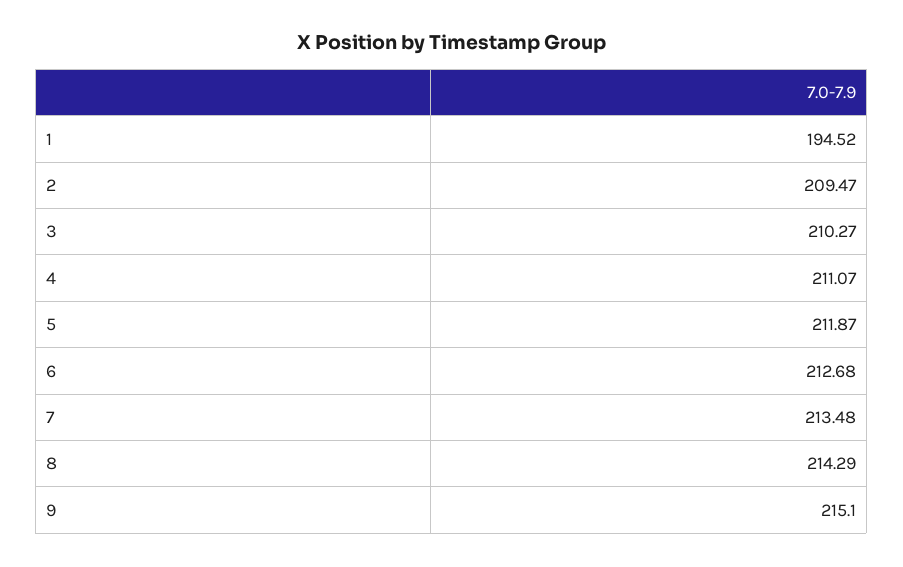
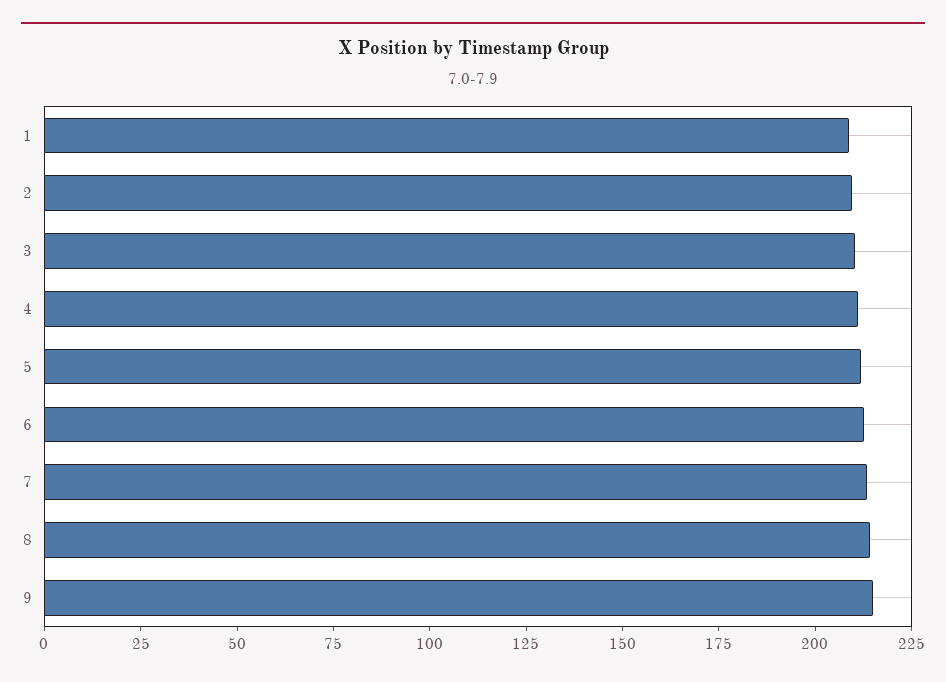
1: 194.52 -> 210

